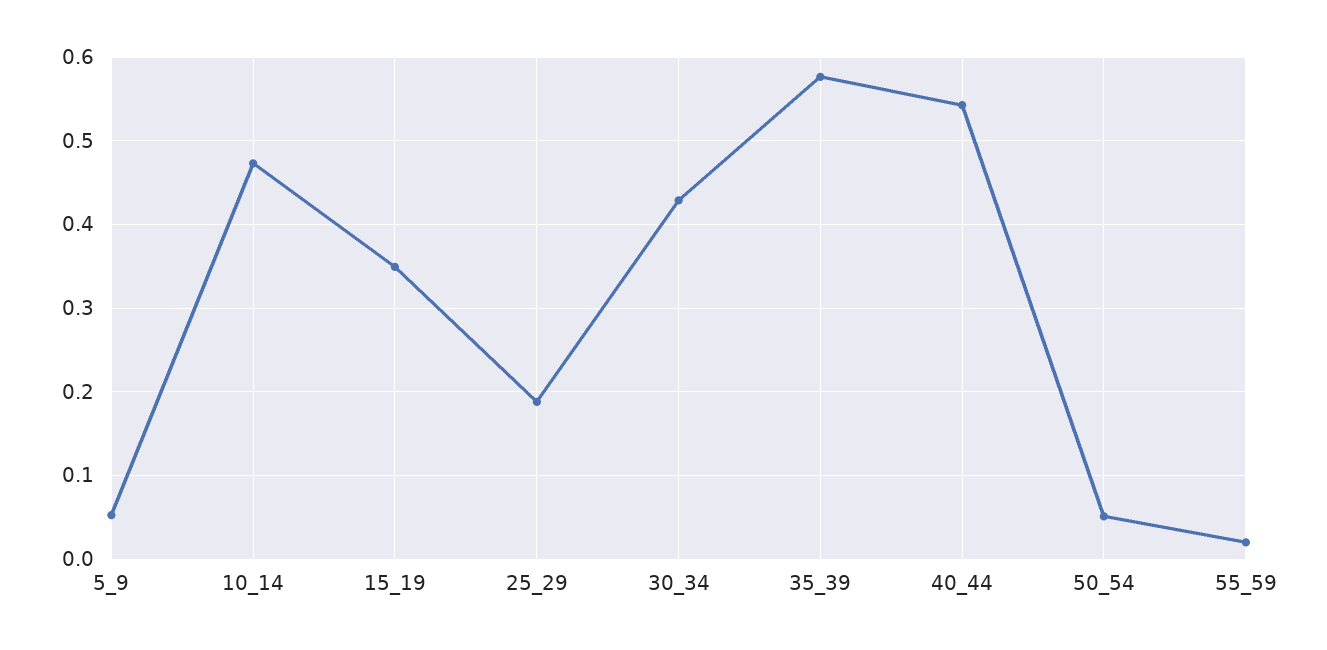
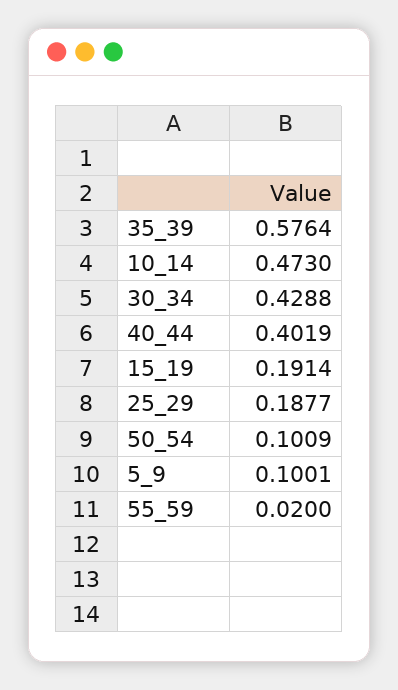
5_9: 0.05 -> 0.1001
15_19: 0.35 -> 0.1914
40_44: 0.54 -> 0.4019
50_54: 0.05 -> 0.1009

